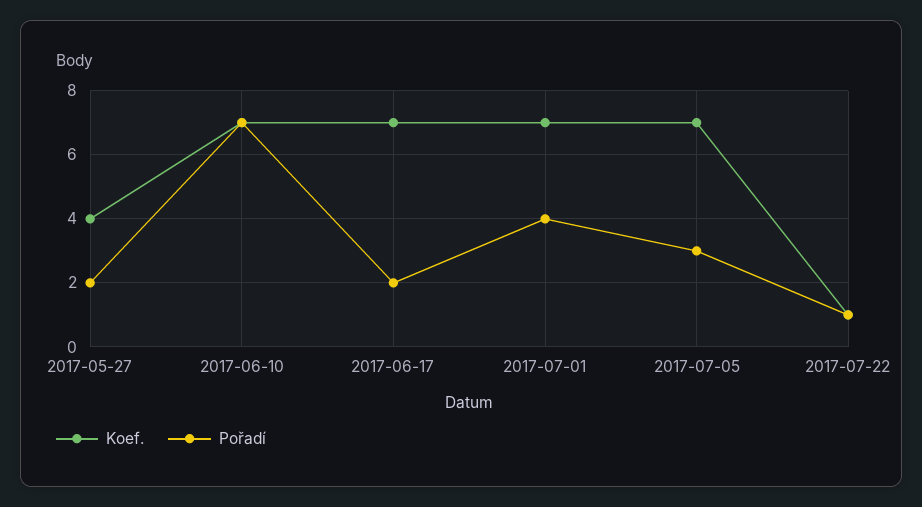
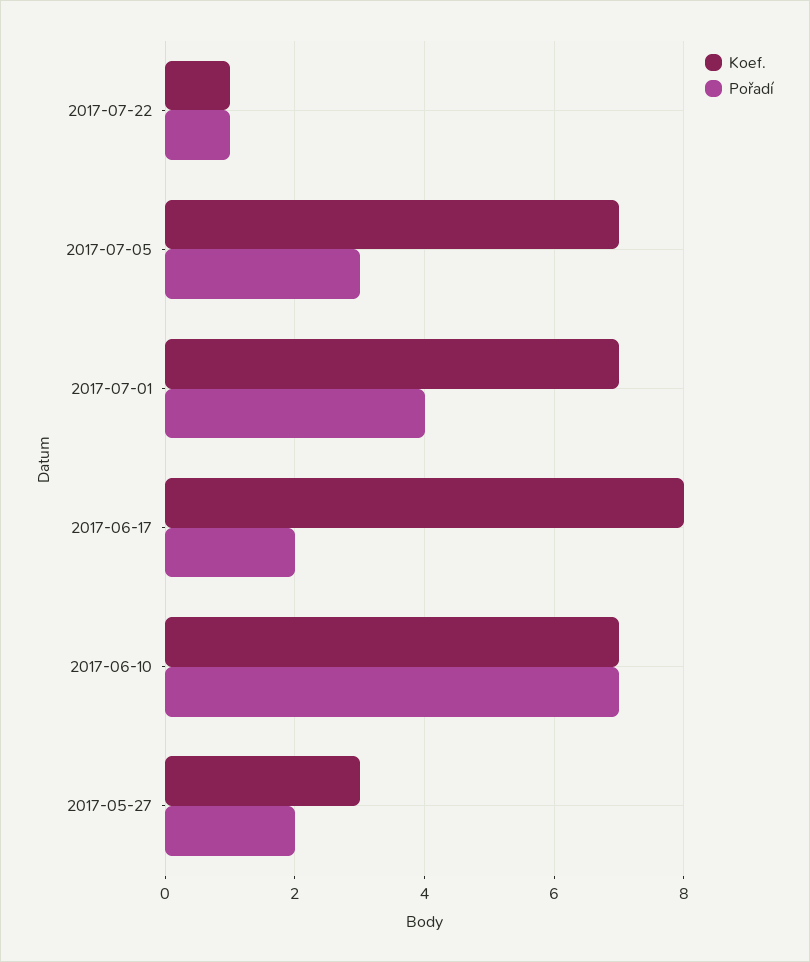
Koef., 2017-05-27: 4 -> 3
Koef., 2017-06-17: 7 -> 8

